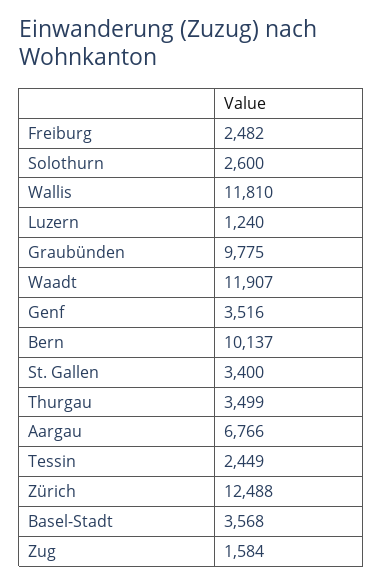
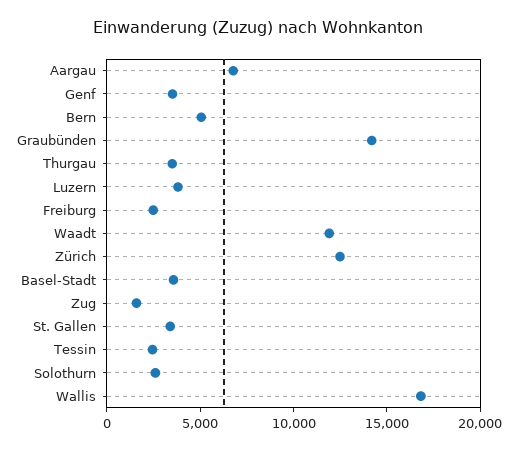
Wallis: 11810 -> 17000
Luzern: 1240 -> 4000
Graubünden: 9775 -> 14000
Bern: 10137 -> 5000

